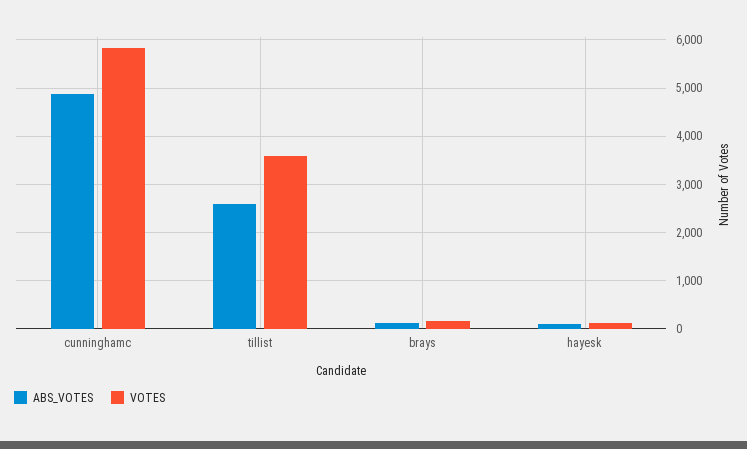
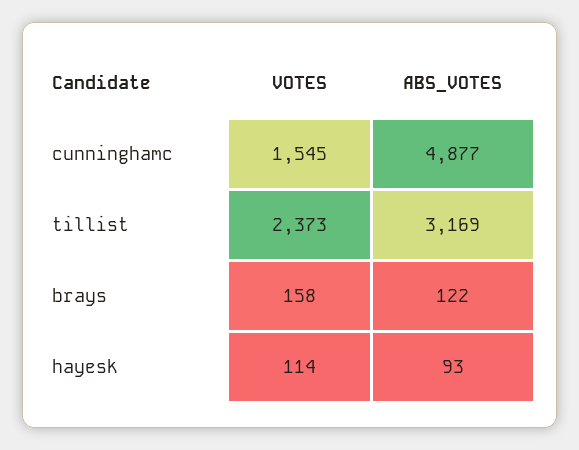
VOTES, cunninghamc: 5800 -> 1545
ABS_VOTES, tillist: 2600 -> 3169
VOTES, tillist: 3600 -> 2373

